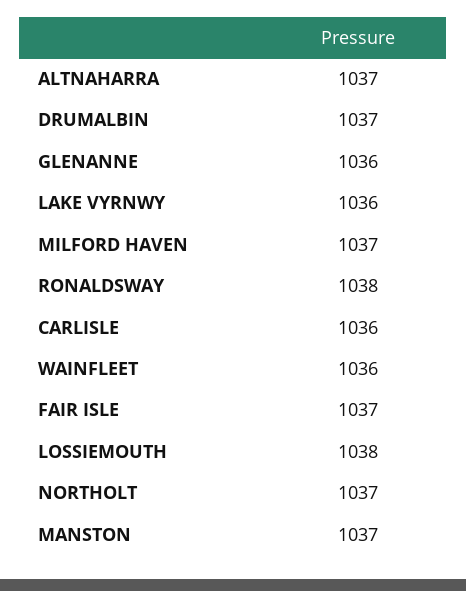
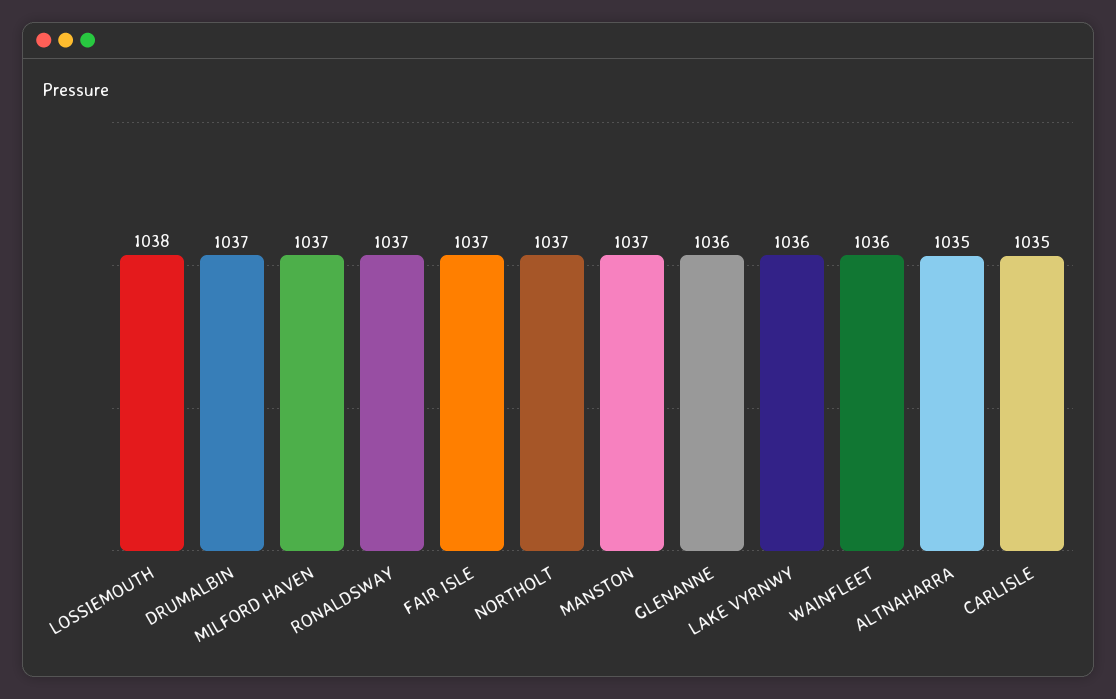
ALTNAHARRA: 1037 -> 1035
RONALDSWAY: 1038 -> 1037
CARLISLE: 1036 -> 1035

